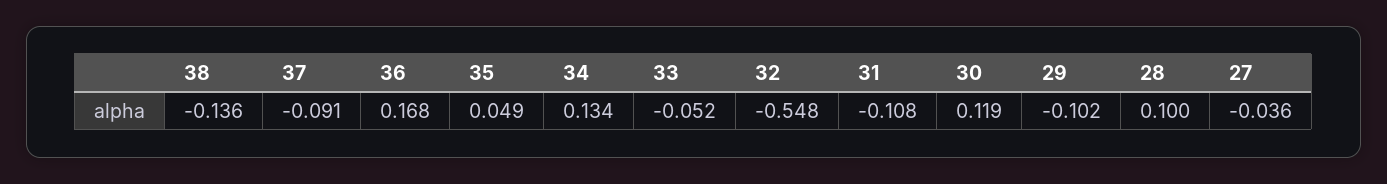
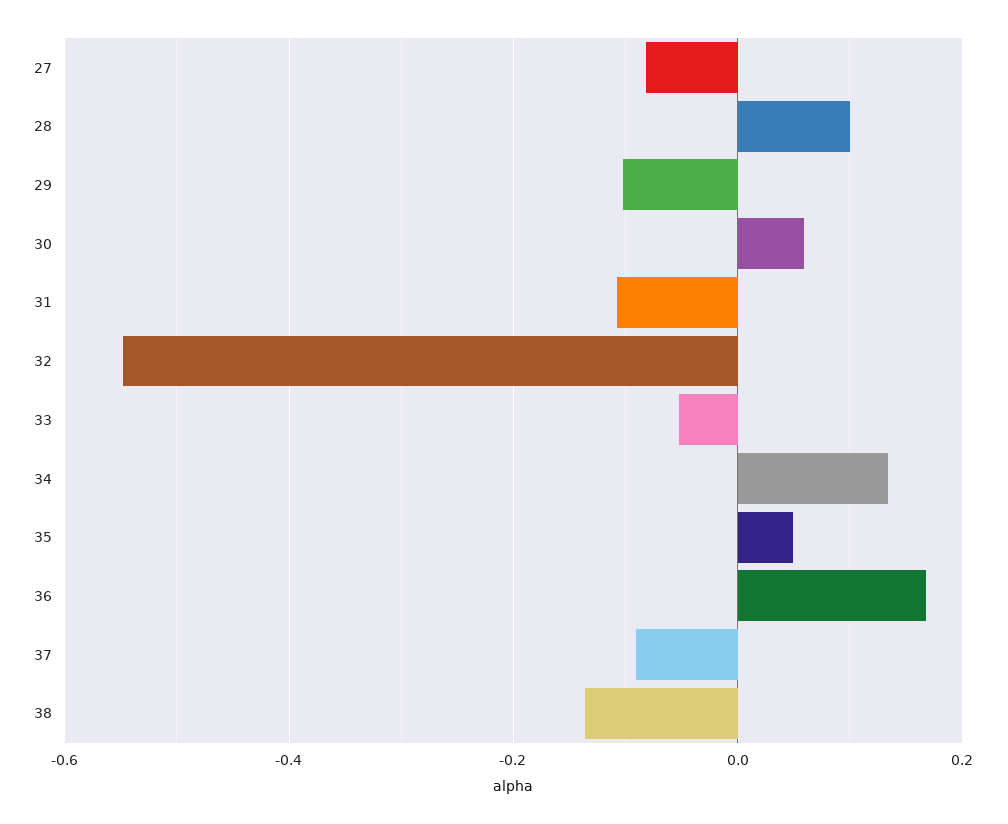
30: 0.119 -> 0.06
27: -0.036 -> -0.08

